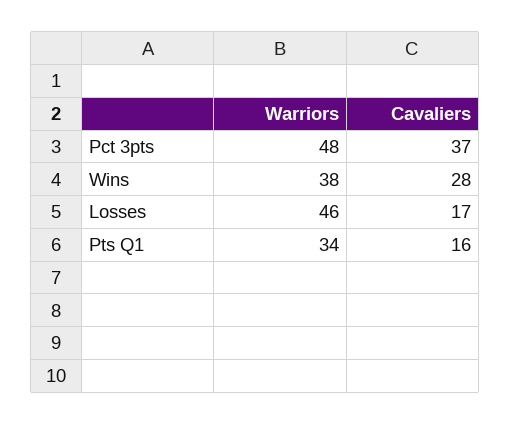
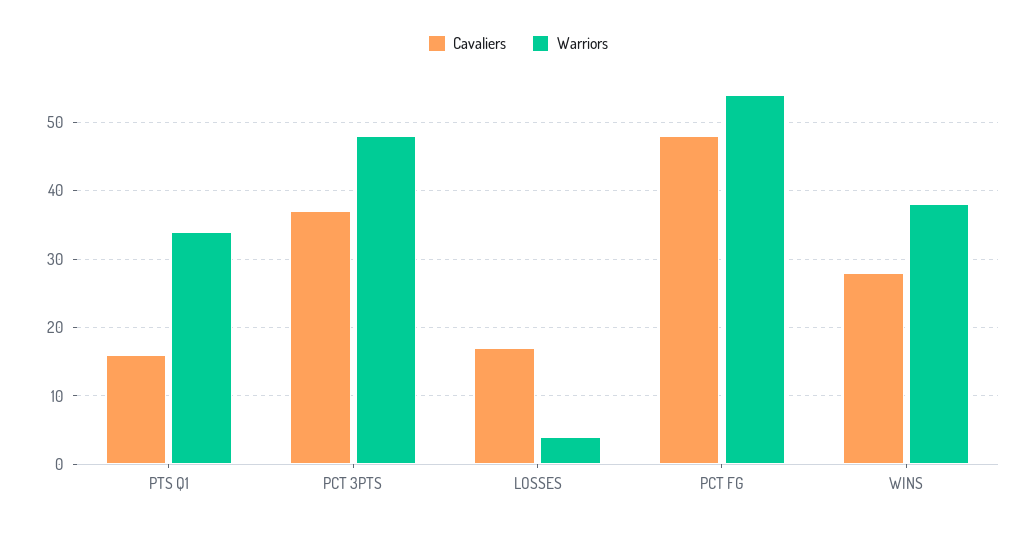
Warriors, Losses: 46 -> 4
Cavaliers, PCT FG: none -> 48
Warriors, PCT FG: none -> 54

